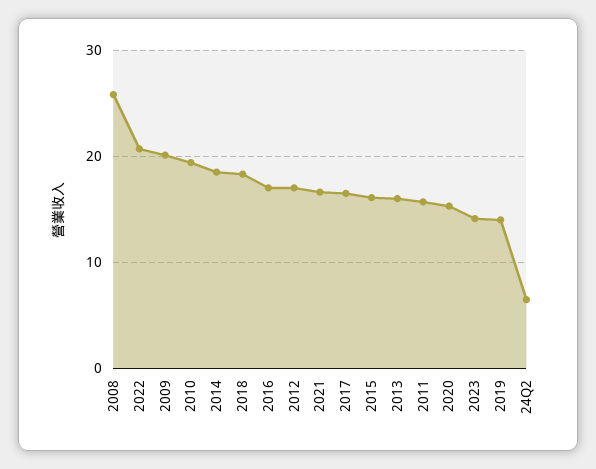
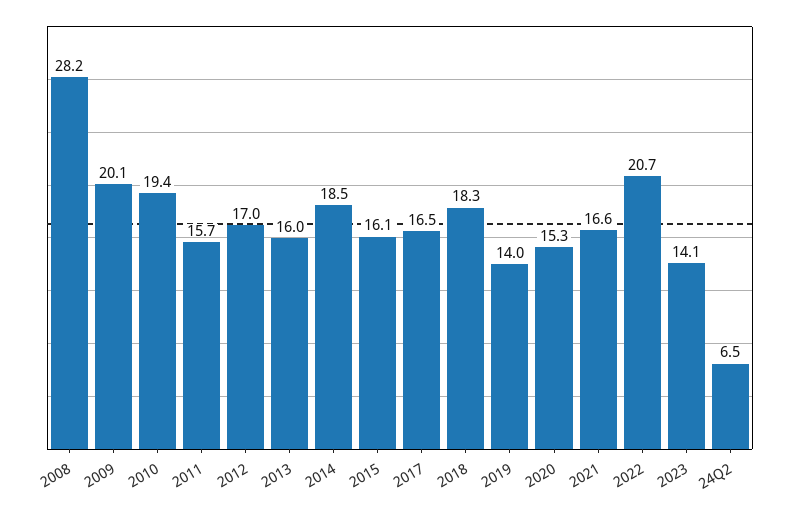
2008: 26 -> 28.2
2016: 17 -> none

